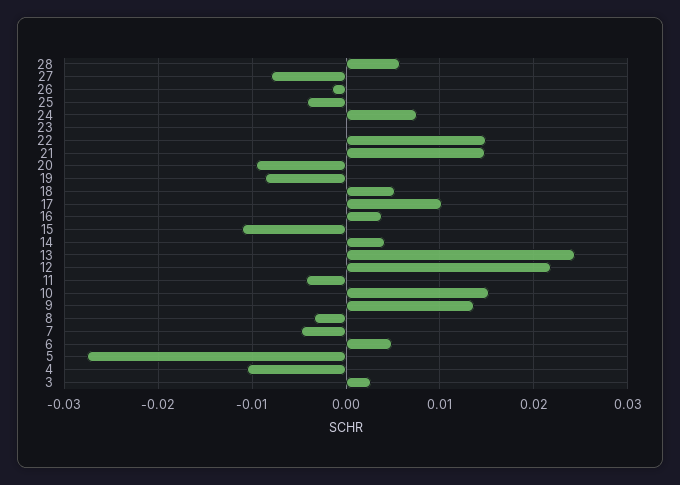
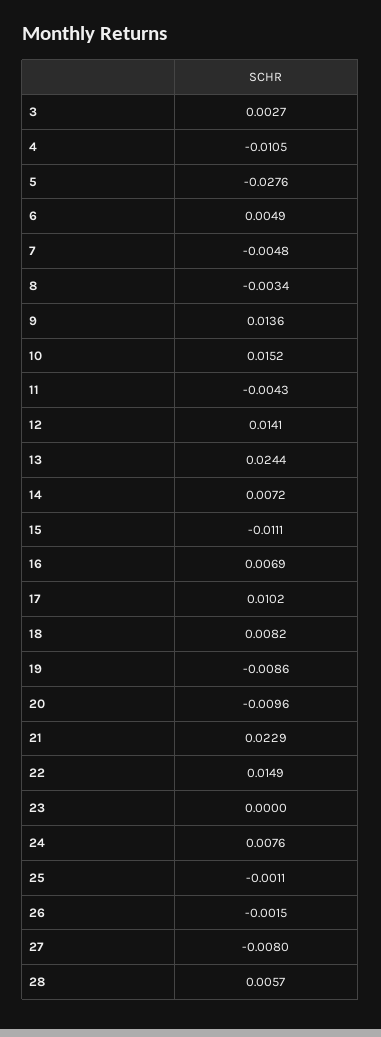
25: -0.004 -> -0.0011
21: 0.015 -> 0.0229
18: 0.005 -> 0.0082
16: 0.004 -> 0.0069
14: 0.004 -> 0.0072
12: 0.022 -> 0.0141

